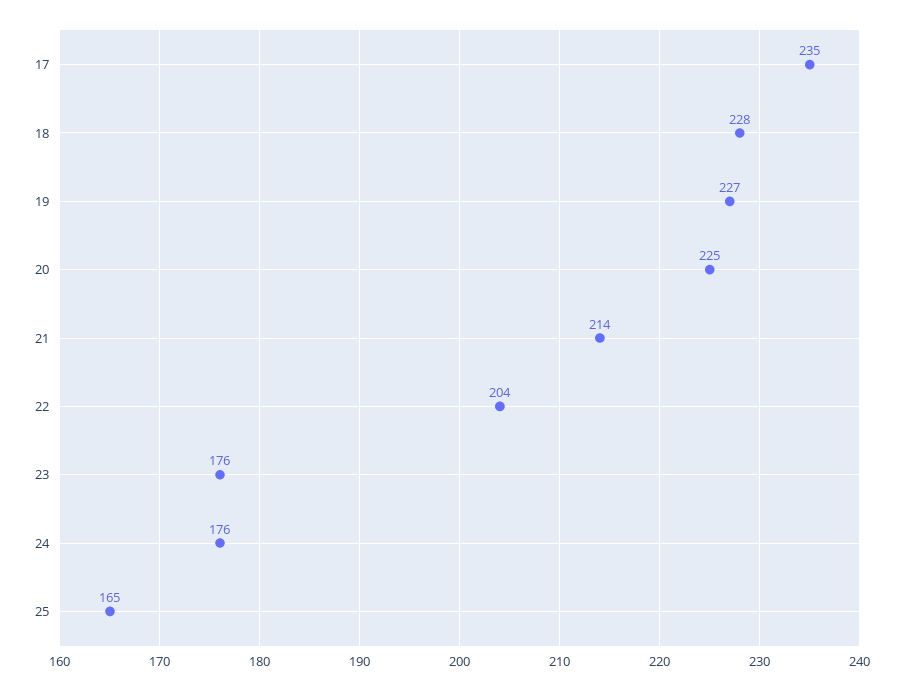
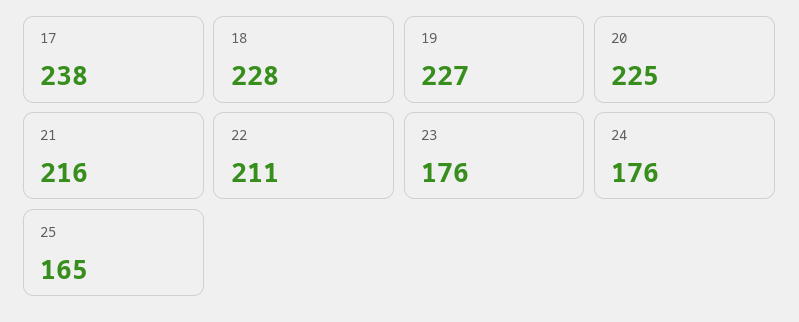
17: 235 -> 238
21: 214 -> 216
22: 204 -> 211

